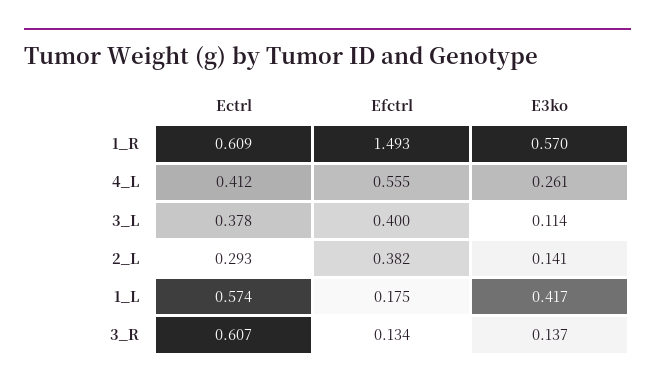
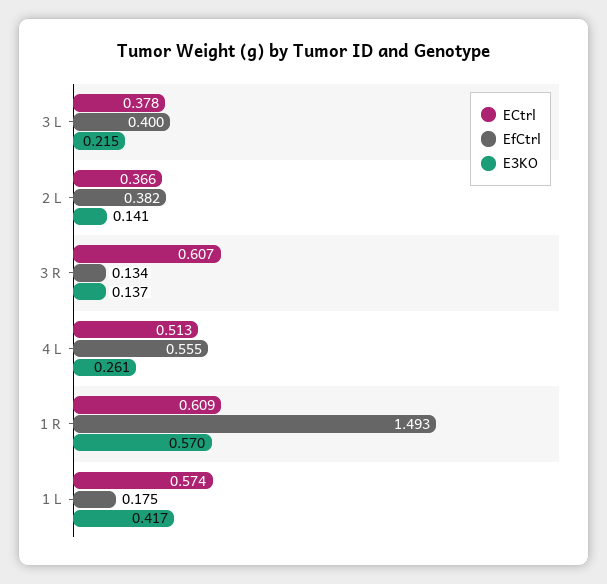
Ectrl, 4_L: 0.412 -> 0.513
E3ko, 3_L: 0.114 -> 0.215
Ectrl, 2_L: 0.293 -> 0.366

